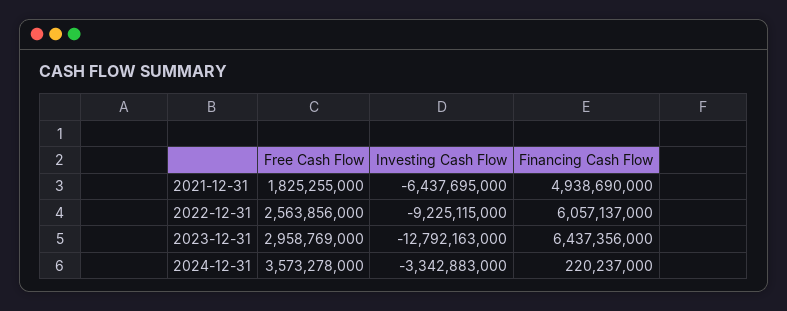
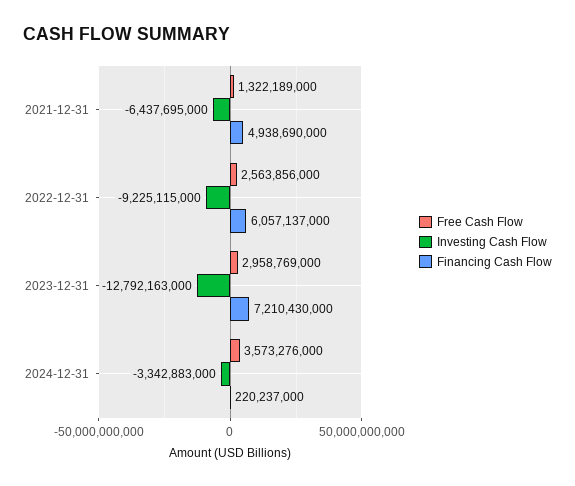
Free Cash Flow, 2021-12-31: 1825255000 -> 1322189000
Financing Cash Flow, 2023-12-31: 6437356000 -> 7210430000
Free Cash Flow, 2024-12-31: 3573278000 -> 3573276000

